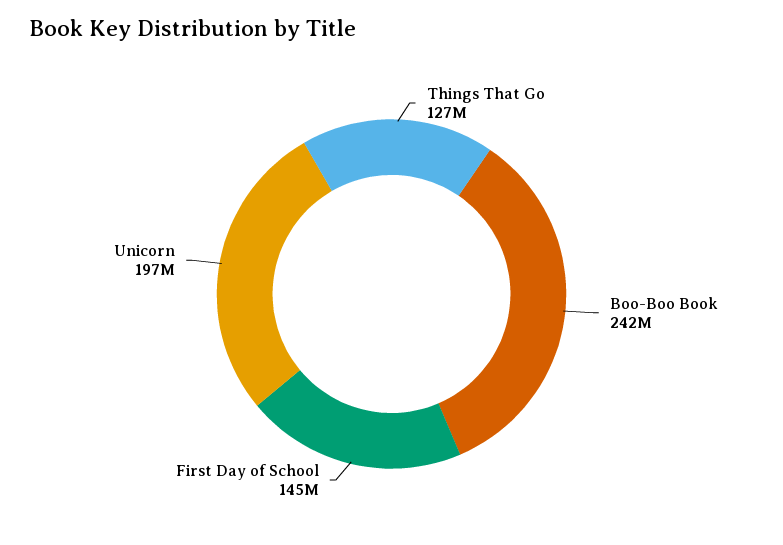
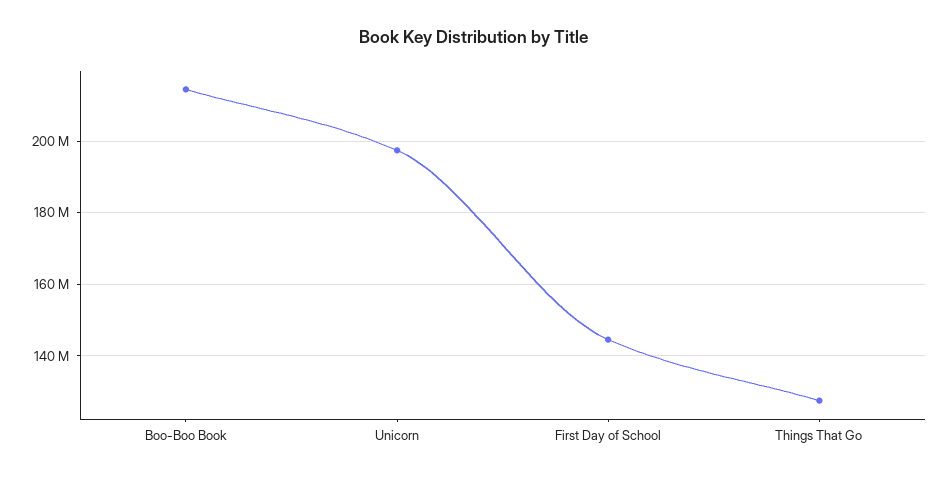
Boo-Boo Book: 242000000 -> 214000000

